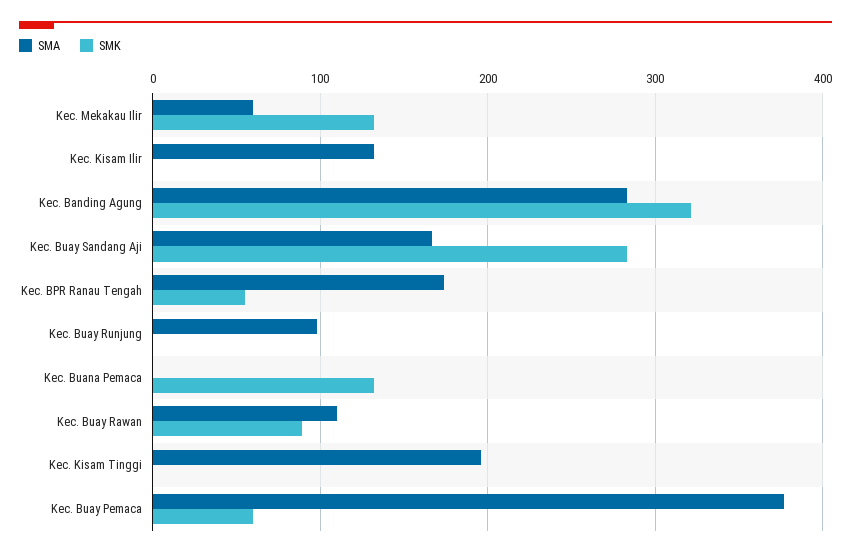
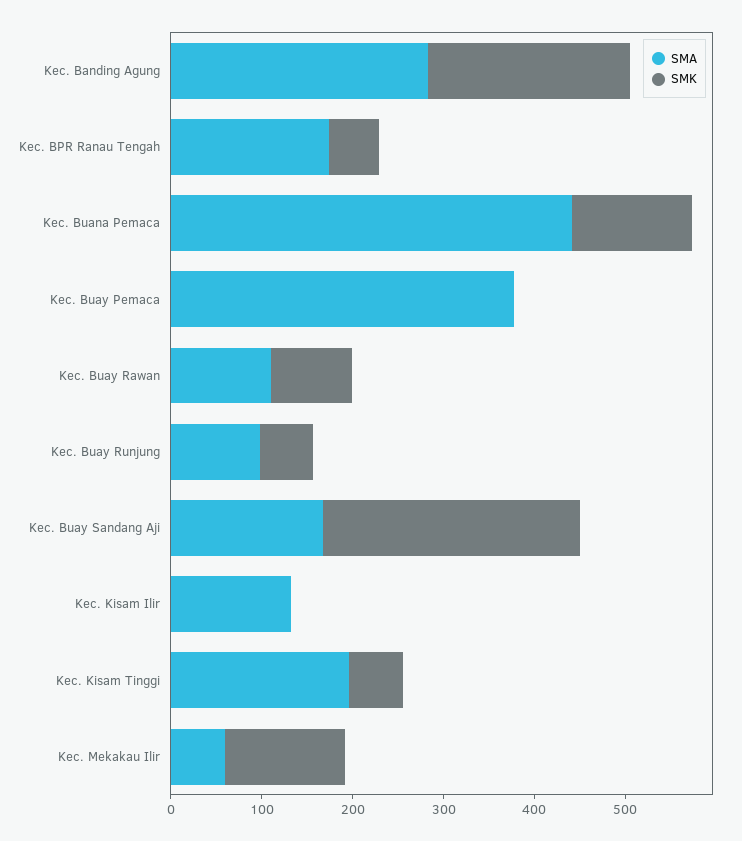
SMK, Kec. Banding Agung: 320 -> 220
SMK, Kec. Buay Runjung: 0 -> 60
SMA, Kec. Buana Pemaca: 0 -> 440
SMK, Kec. Kisam Tinggi: 0 -> 60
SMK, Kec. Buay Pemaca: 60 -> 0

